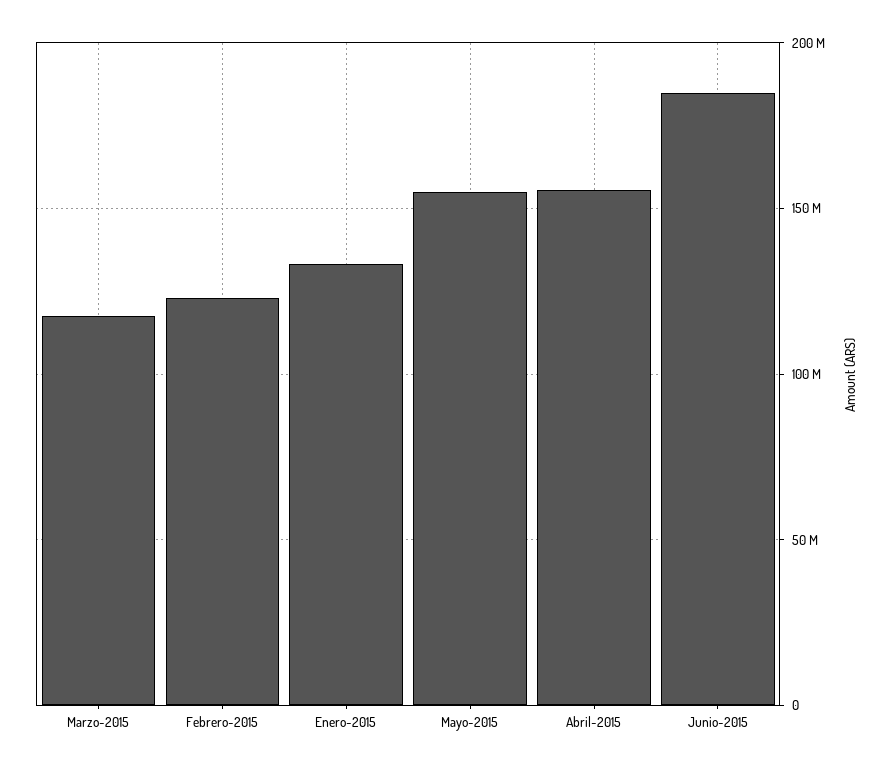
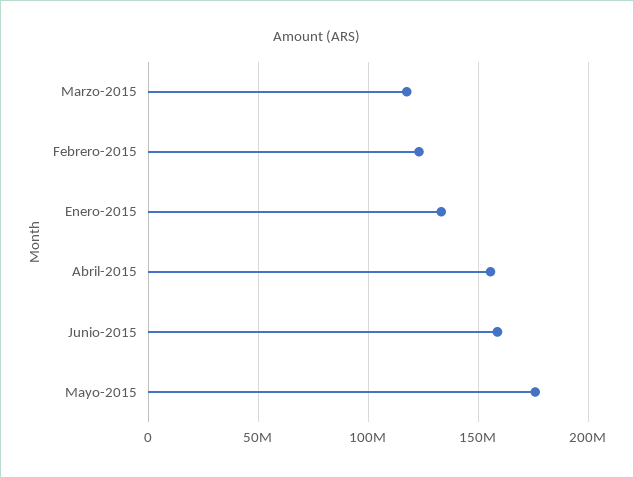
Mayo-2015: 155000000 -> 175000000
Junio-2015: 185000000 -> 160000000

